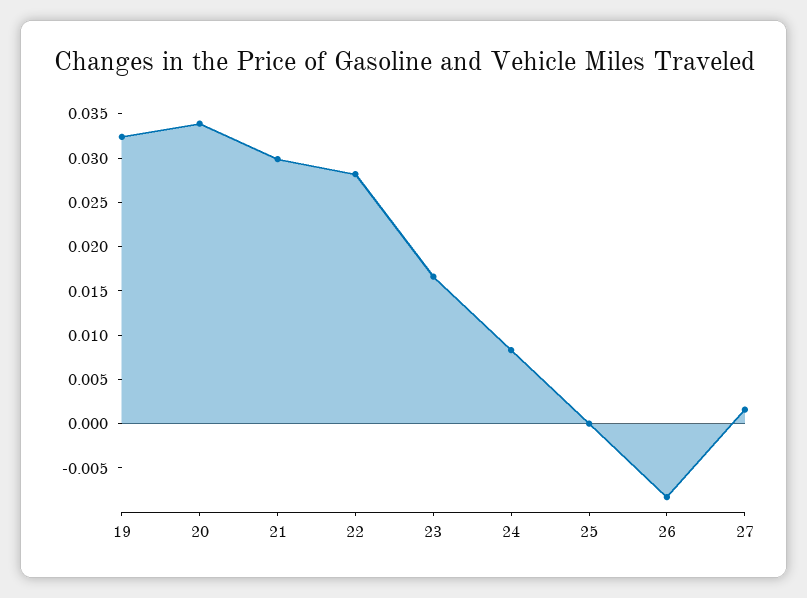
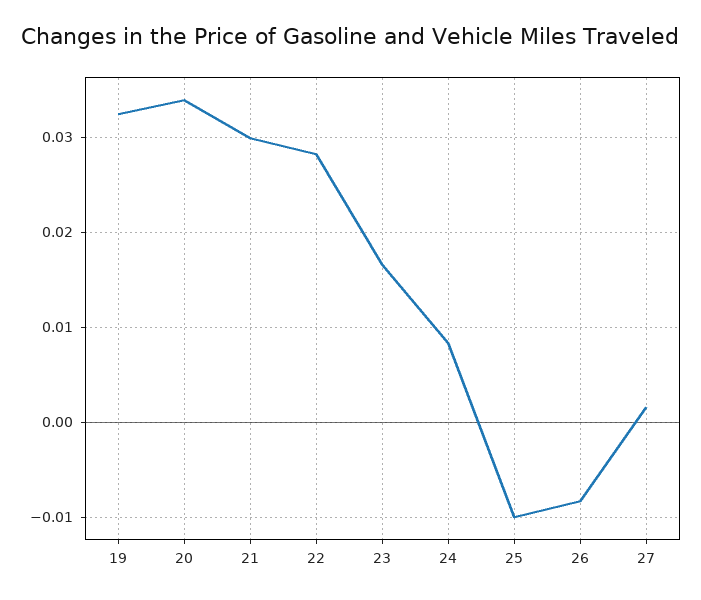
25: 0 -> -0.01

